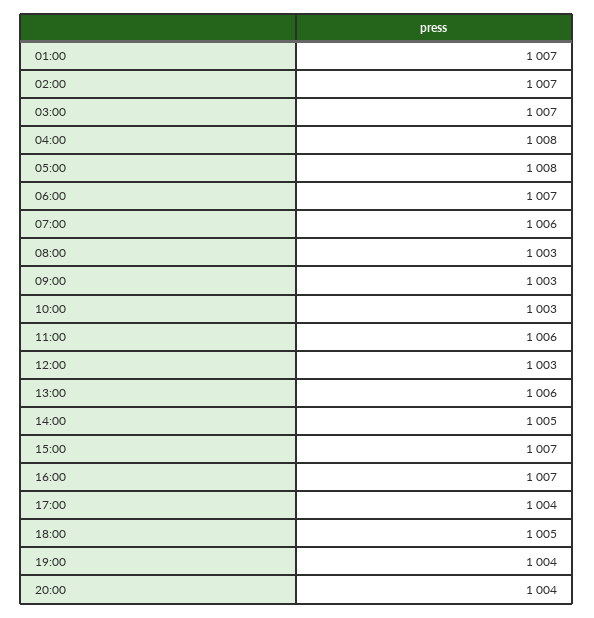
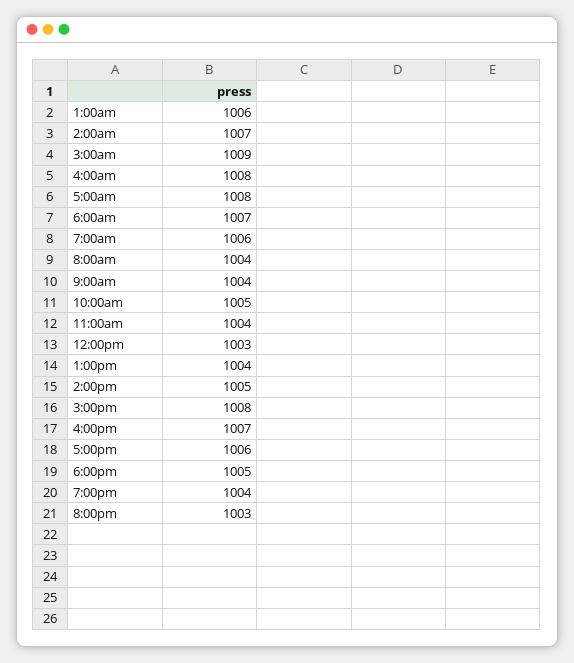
01:00: 1007 -> 1006
03:00: 1007 -> 1009
08:00: 1003 -> 1004
09:00: 1003 -> 1004
10:00: 1003 -> 1005
11:00: 1006 -> 1004
13:00: 1006 -> 1004
15:00: 1007 -> 1008
17:00: 1004 -> 1006
20:00: 1004 -> 1003

